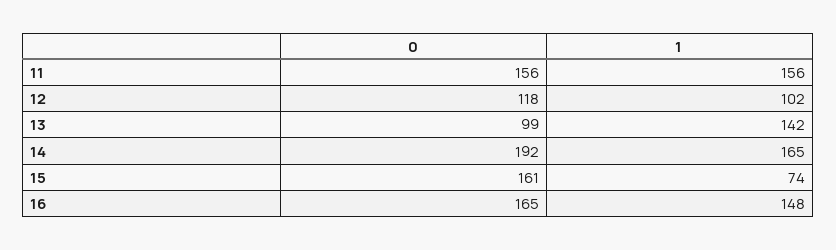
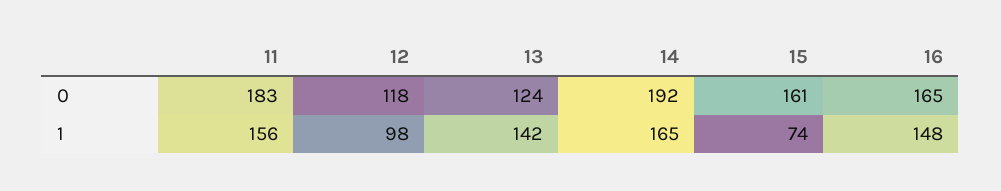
0, 11: 156 -> 183
1, 12: 102 -> 98
0, 13: 99 -> 124

